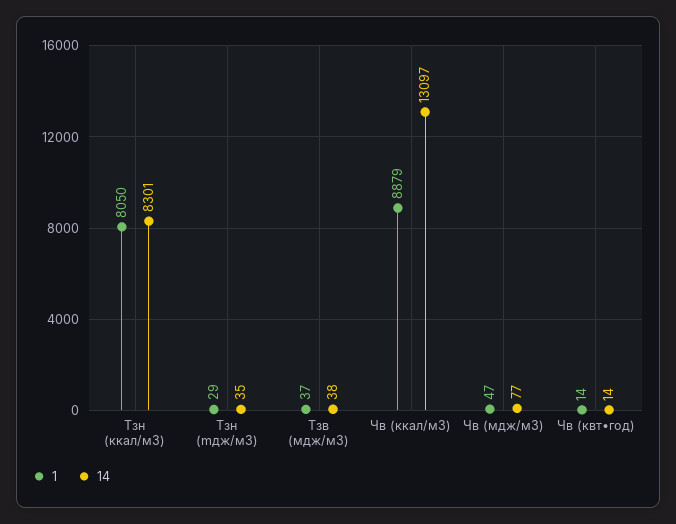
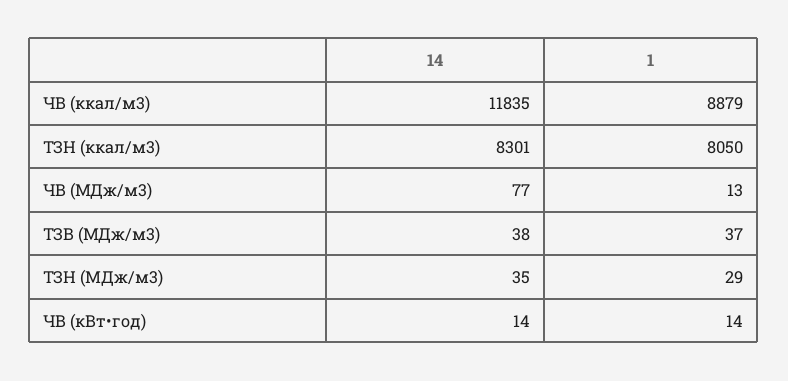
14, Чв (ккал/м3): 13097 -> 11835
1, Чв (мдж/м3): 47 -> 13

